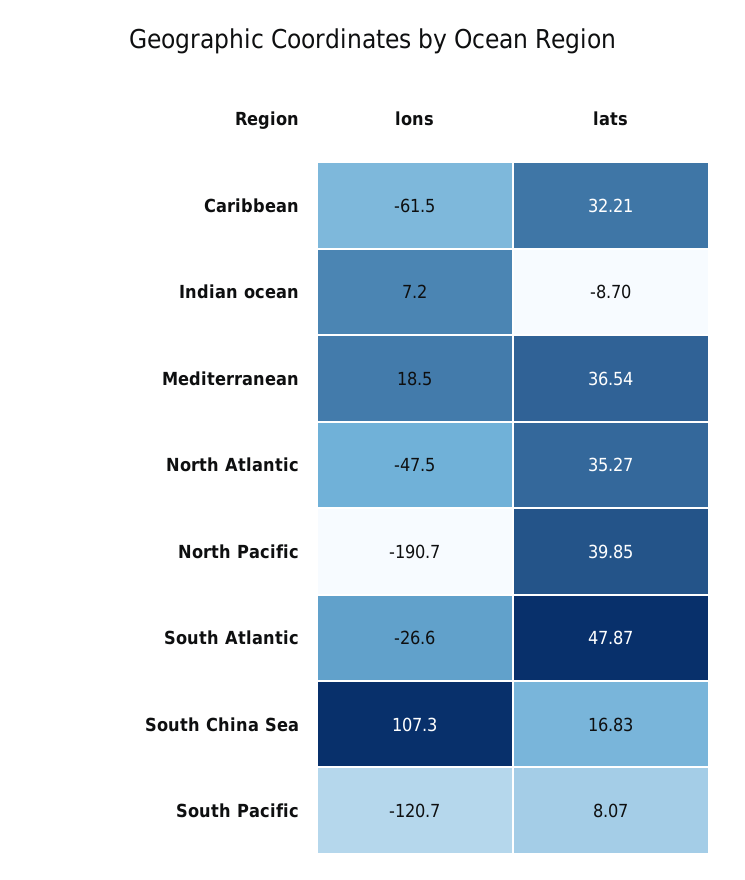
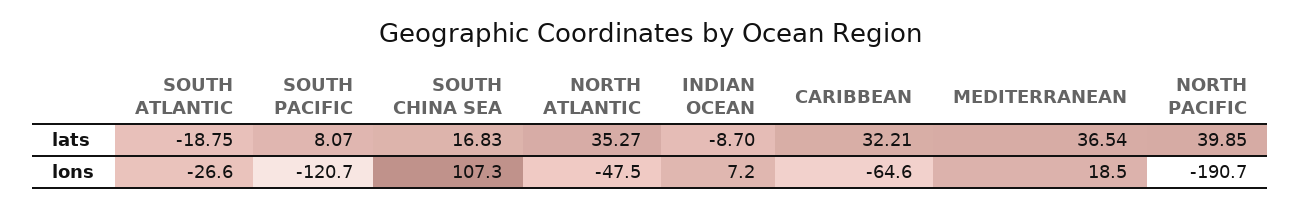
lons, Caribbean: -61.5 -> -64.6
lats, South Atlantic: 47.87 -> -18.75

